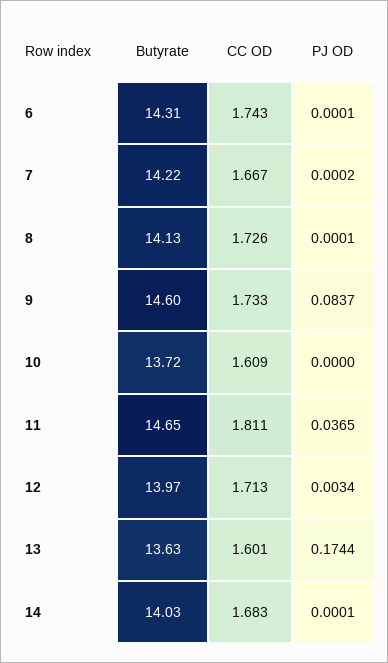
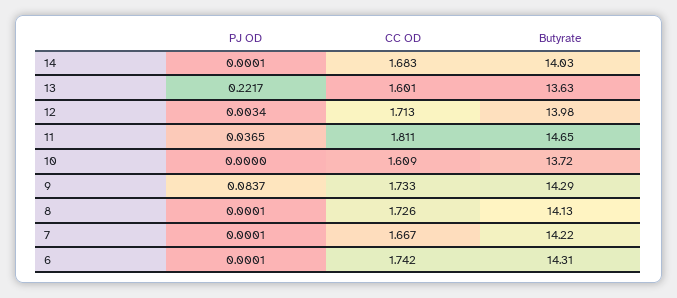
CC OD, 6: 1.743 -> 1.742
PJ OD, 7: 0.0002 -> 0.0001
Butyrate, 9: 14.6 -> 14.29
Butyrate, 12: 13.97 -> 13.98
PJ OD, 13: 0.1744 -> 0.2217

